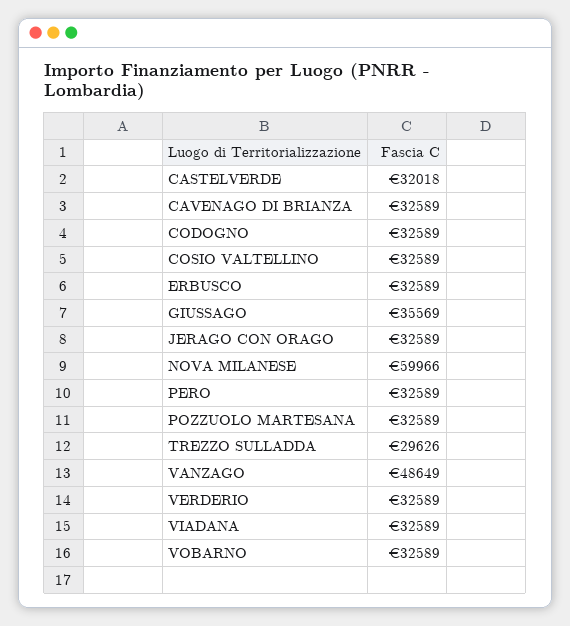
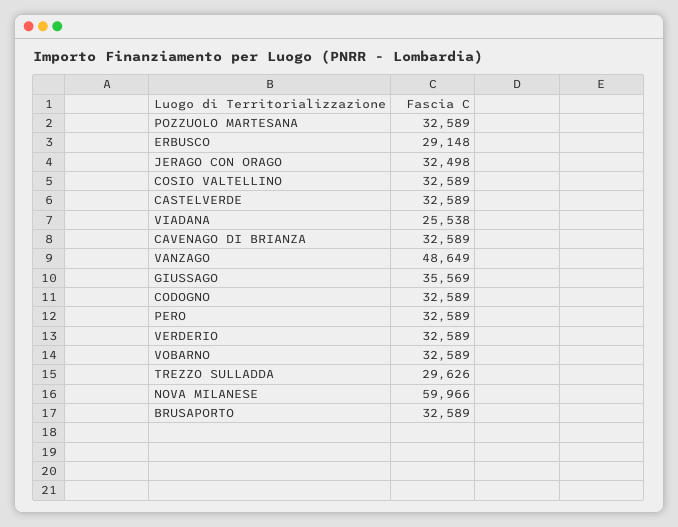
CASTELVERDE: 32018 -> 32589
ERBUSCO: 32589 -> 29148
JERAGO CON ORAGO: 32589 -> 32498
VIADANA: 32589 -> 25538
BRUSAPORTO: none -> 32589

